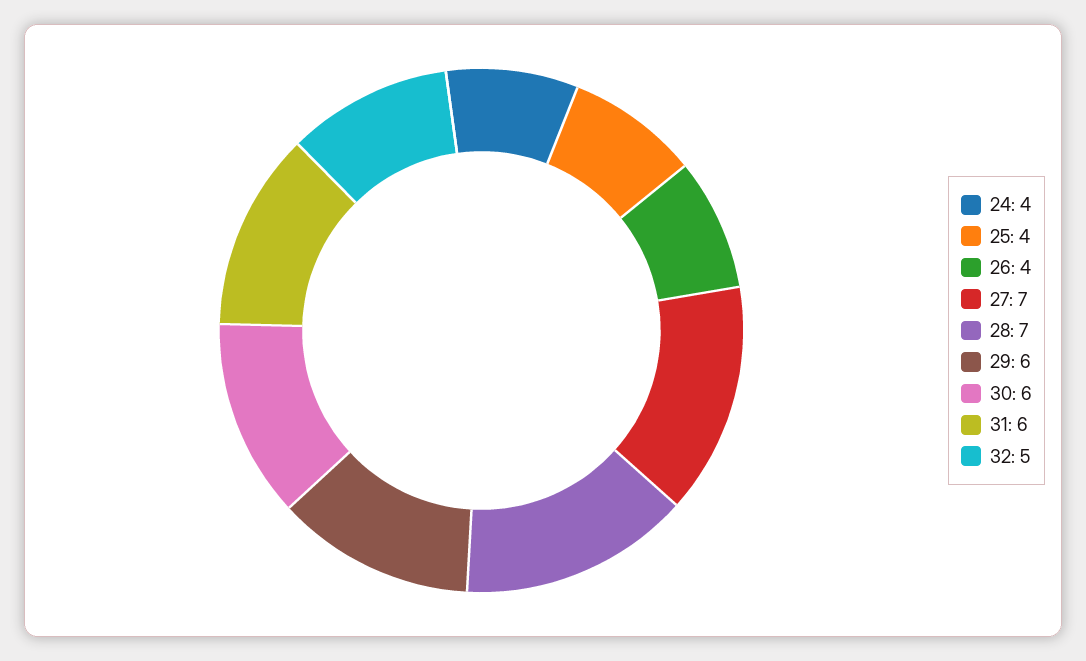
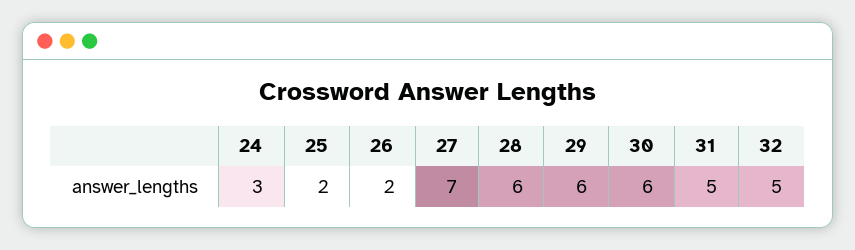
24: 4 -> 3
25: 4 -> 2
26: 4 -> 2
28: 7 -> 6
31: 6 -> 5

